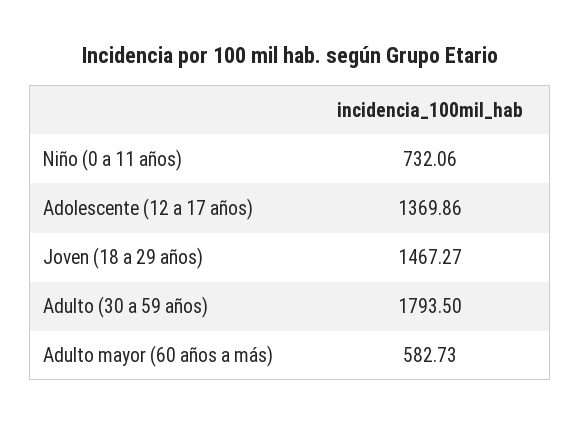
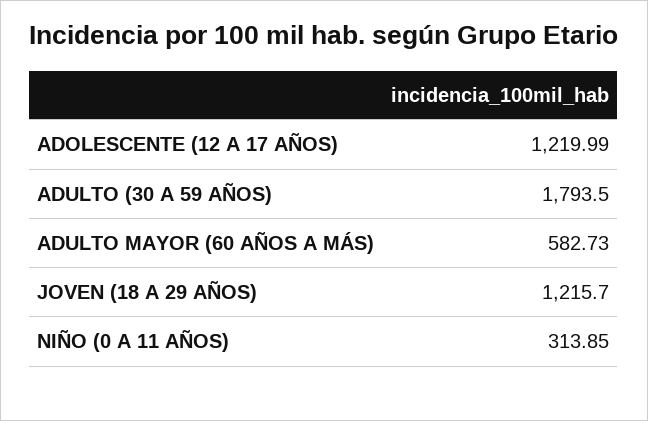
Niño (0 a 11 años): 732.06 -> 313.85
Adolescente (12 a 17 años): 1369.86 -> 1219.99
Joven (18 a 29 años): 1467.27 -> 1215.7

